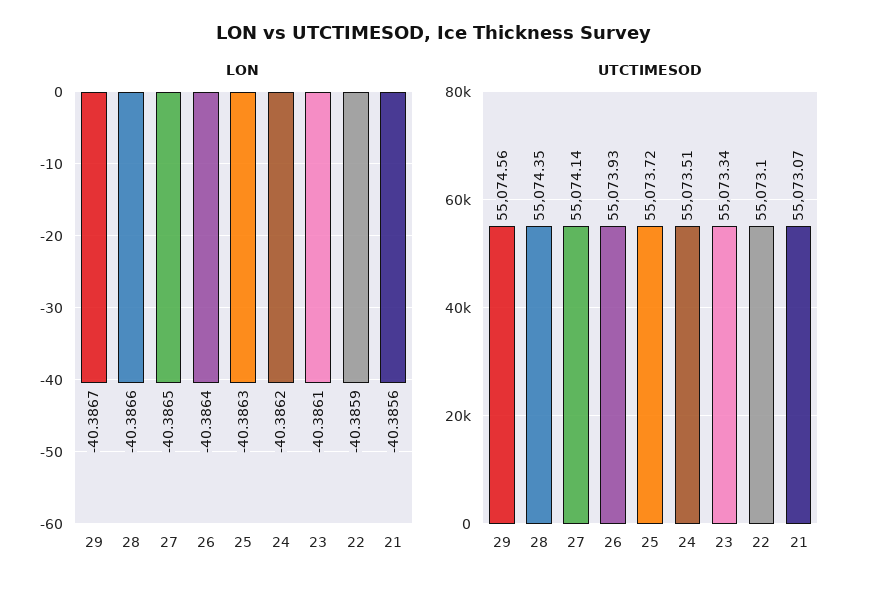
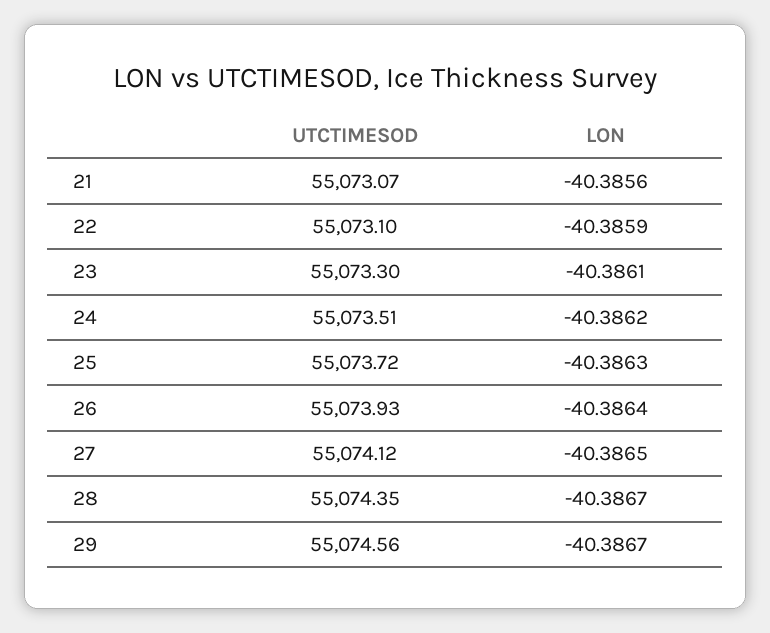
LON, 28: -40.3866 -> -40.3867
UTCTIMESOD, 27: 55074.14 -> 55074.12
UTCTIMESOD, 23: 55073.34 -> 55073.3

